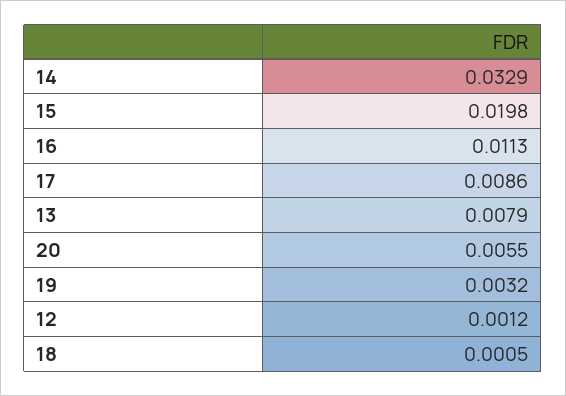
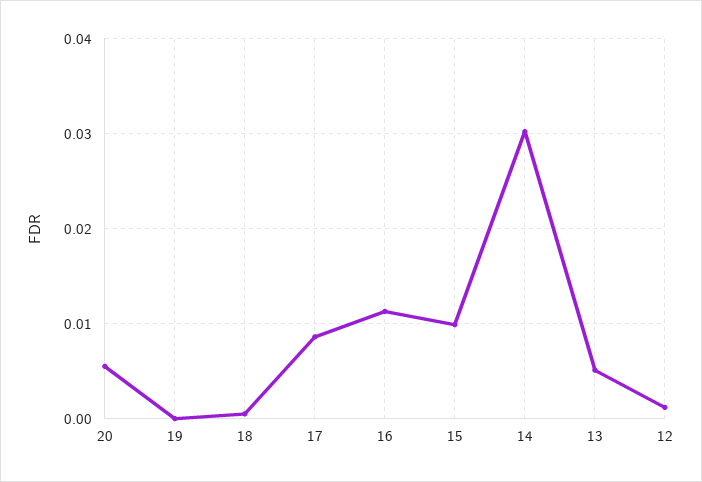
14: 0.0329 -> 0.03
15: 0.0198 -> 0.01
13: 0.0079 -> 0.005
19: 0.0032 -> 0

